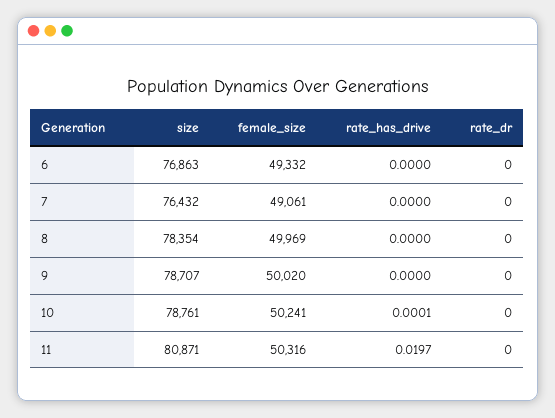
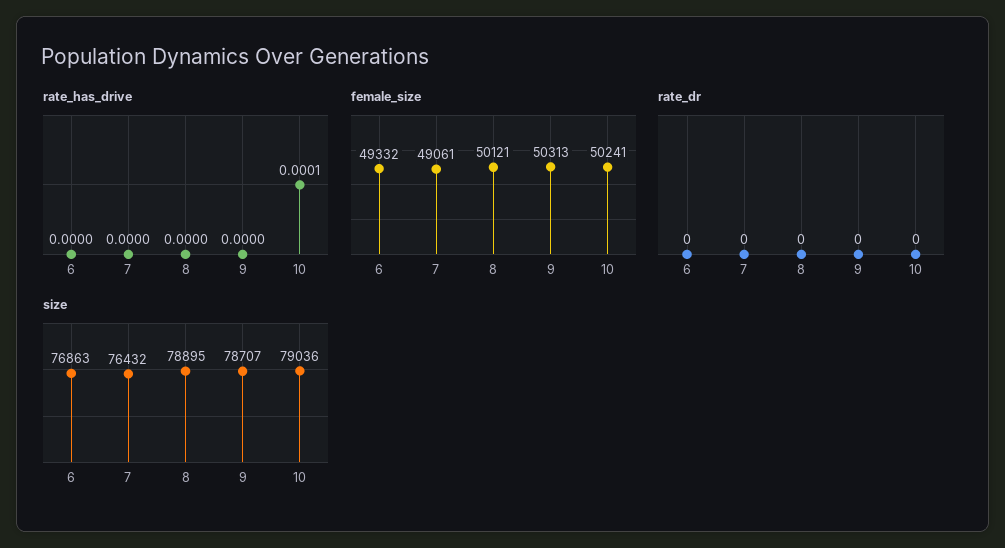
size, 8: 78354 -> 78895
female_size, 8: 49969 -> 50121
female_size, 9: 50020 -> 50313
size, 10: 78761 -> 79036
size, 11: 80871 -> none
female_size, 11: 50316 -> none
rate_has_drive, 11: 0.0197 -> none
rate_dr, 11: 0 -> none

